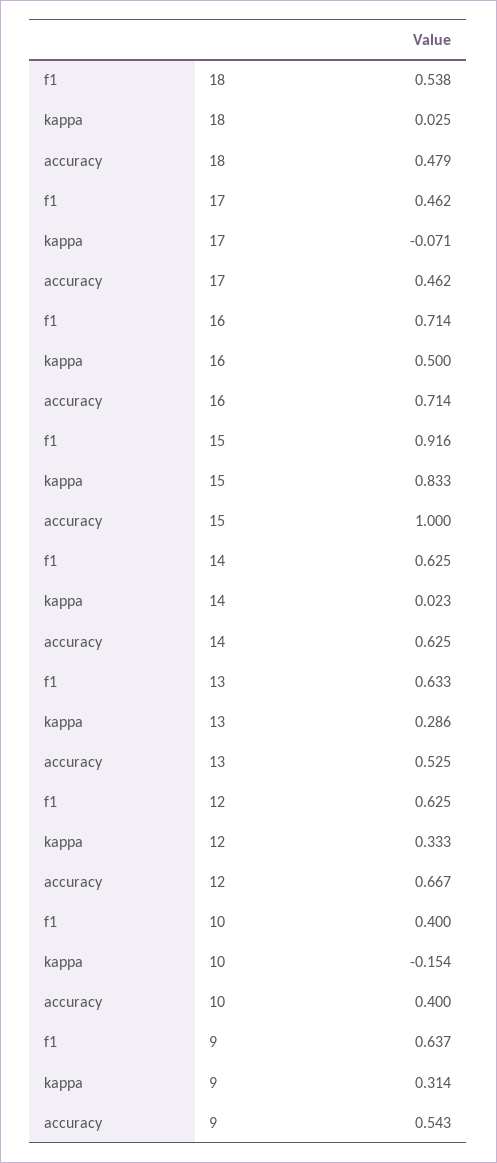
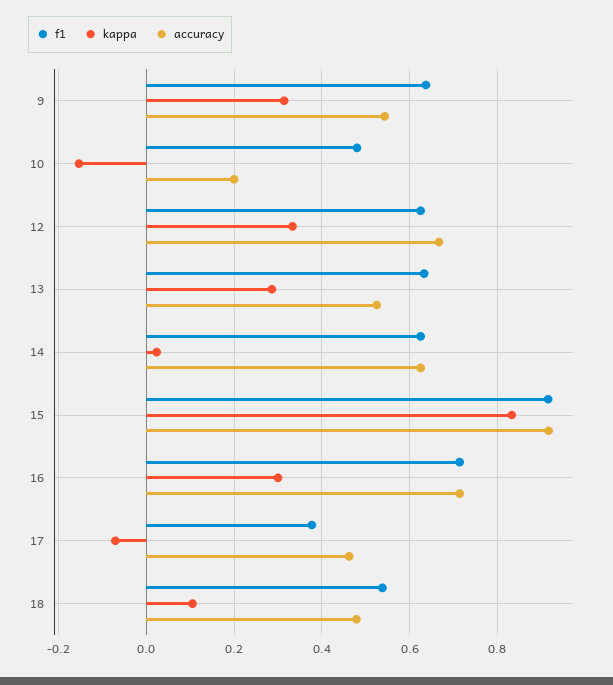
kappa, 18: 0.025 -> 0.1
f1, 17: 0.462 -> 0.38
kappa, 16: 0.5 -> 0.3
accuracy, 15: 1 -> 0.92
f1, 10: 0.4 -> 0.48
accuracy, 10: 0.4 -> 0.2

